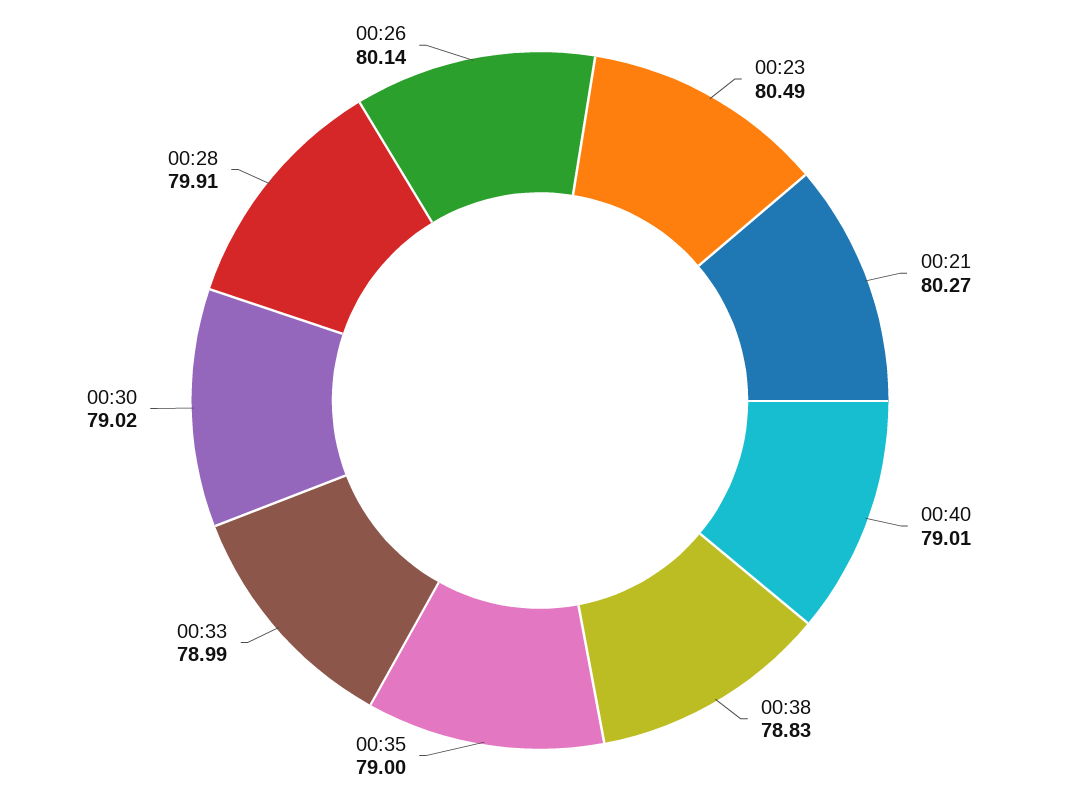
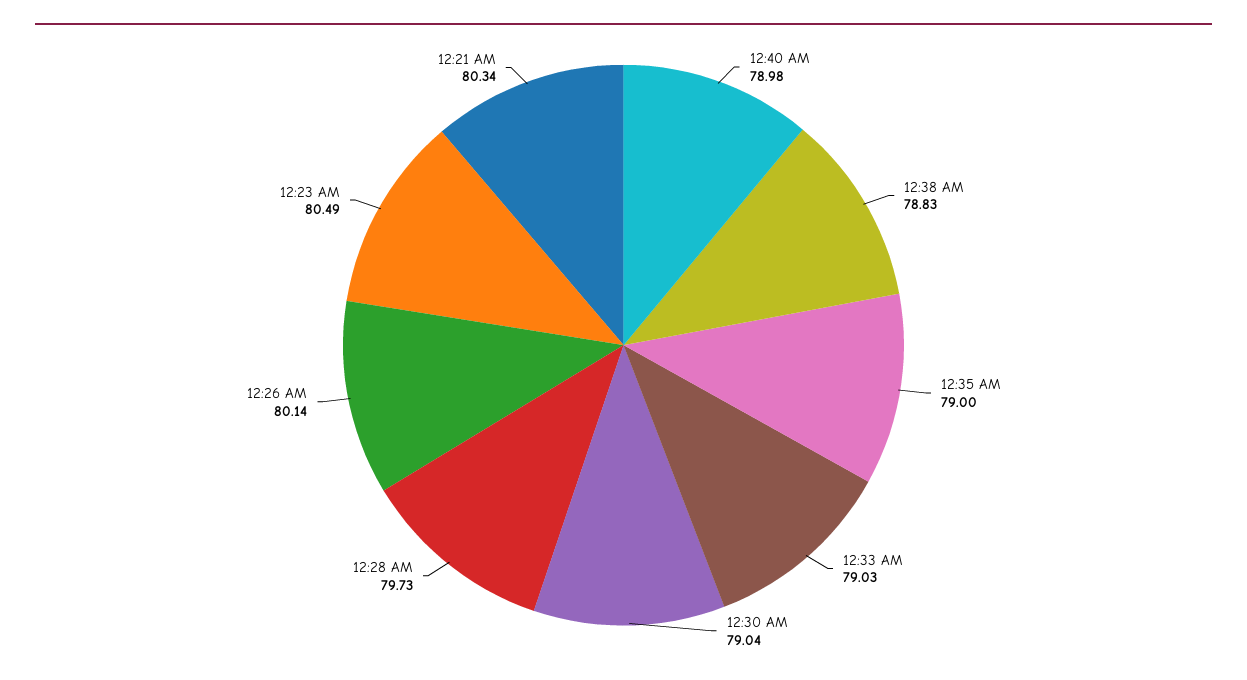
00:21: 80.27 -> 80.34
00:40: 79.01 -> 78.98
00:33: 78.99 -> 79.03
00:30: 79.02 -> 79.04
00:28: 79.91 -> 79.73

